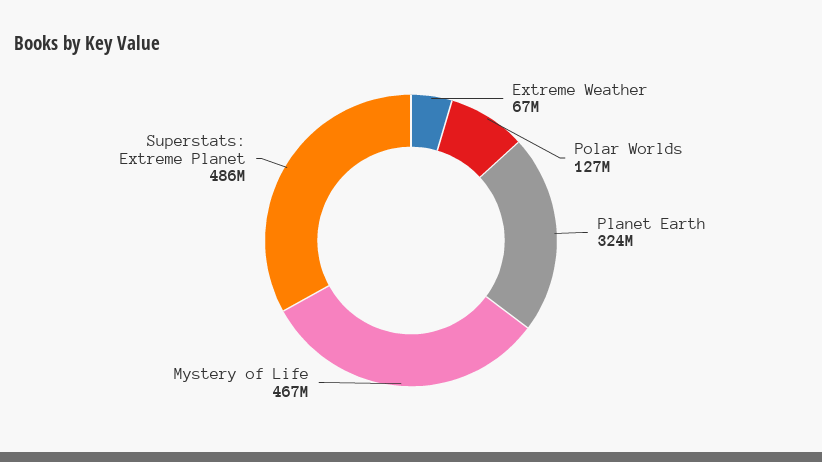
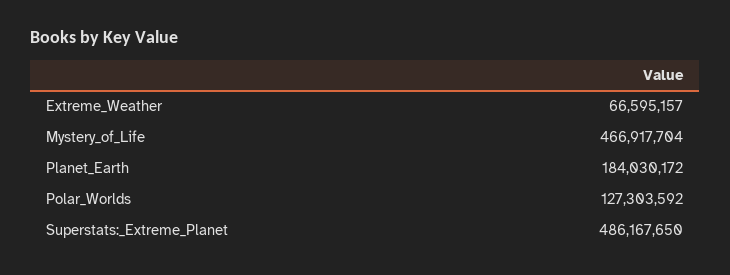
Planet Earth: 324000000 -> 184030172

